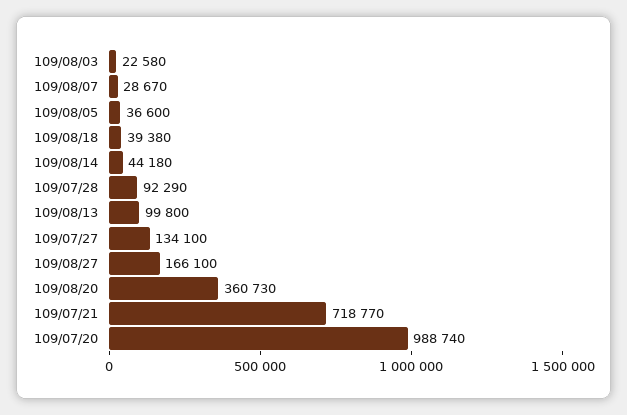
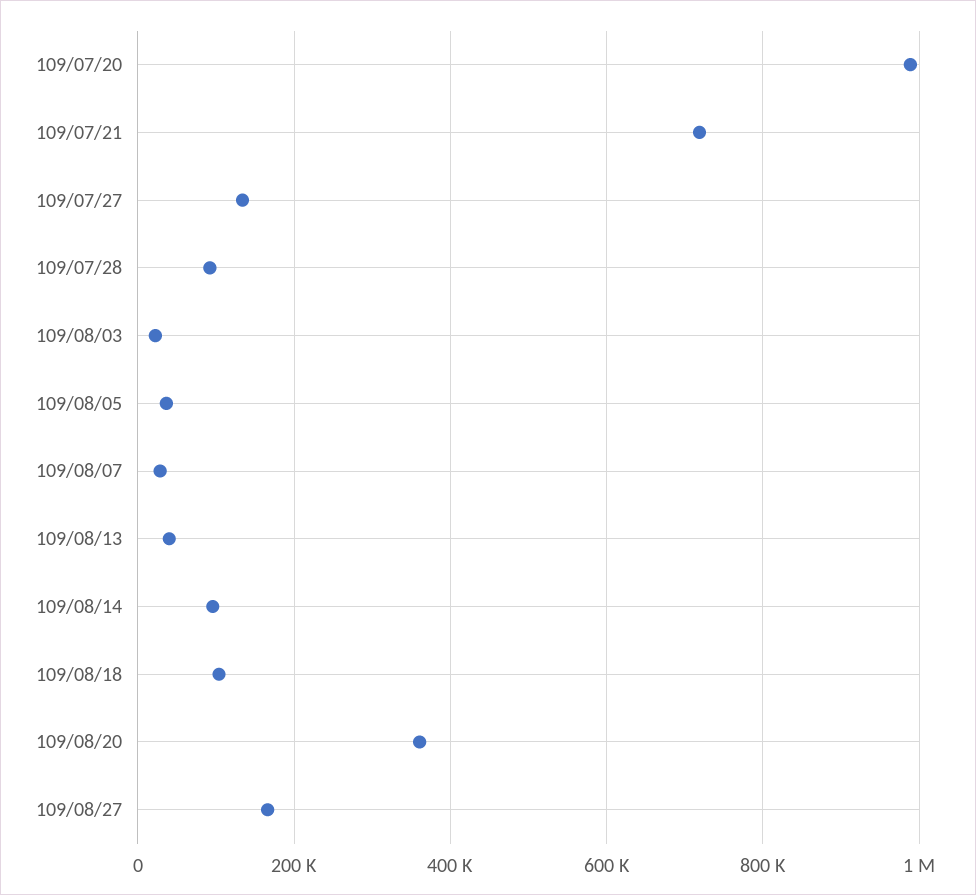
109/08/18: 39380 -> 100000
109/08/14: 44180 -> 100000
109/08/13: 99800 -> 40000

